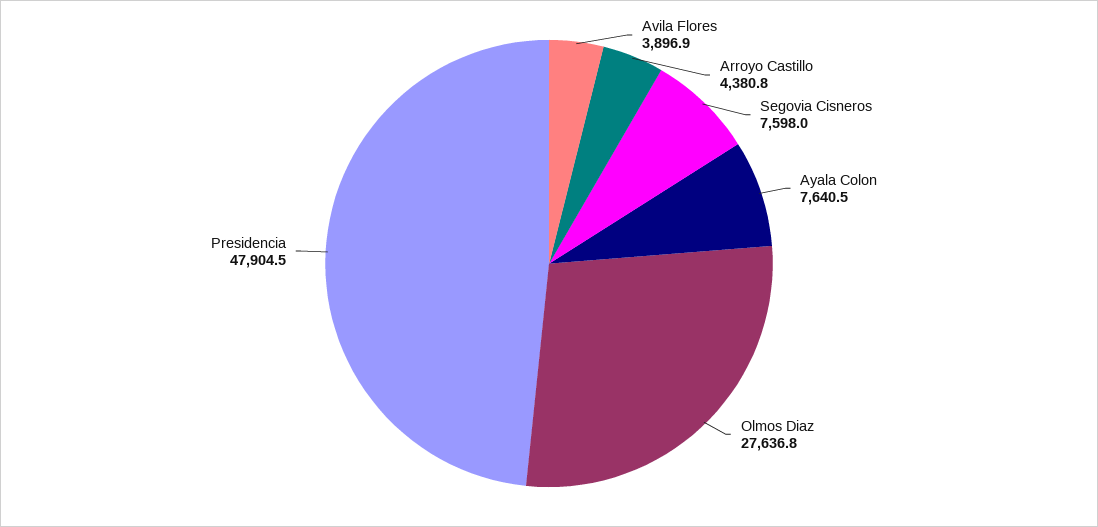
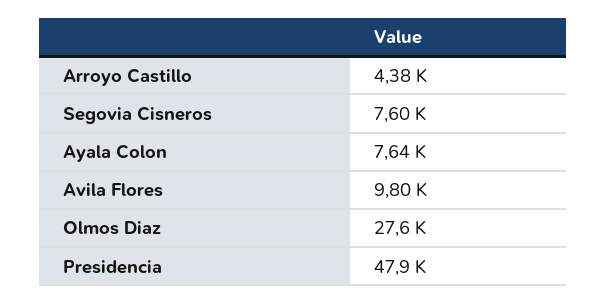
Avila Flores: 3896.9 -> 9800

